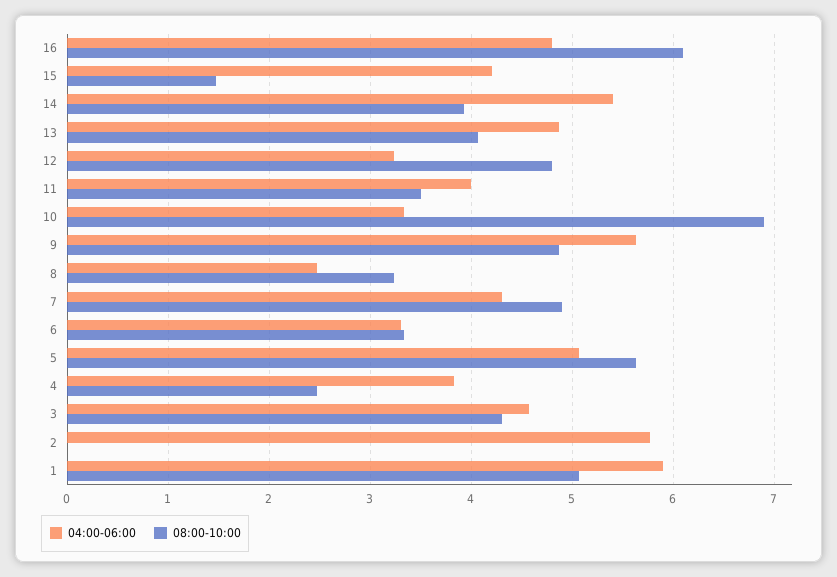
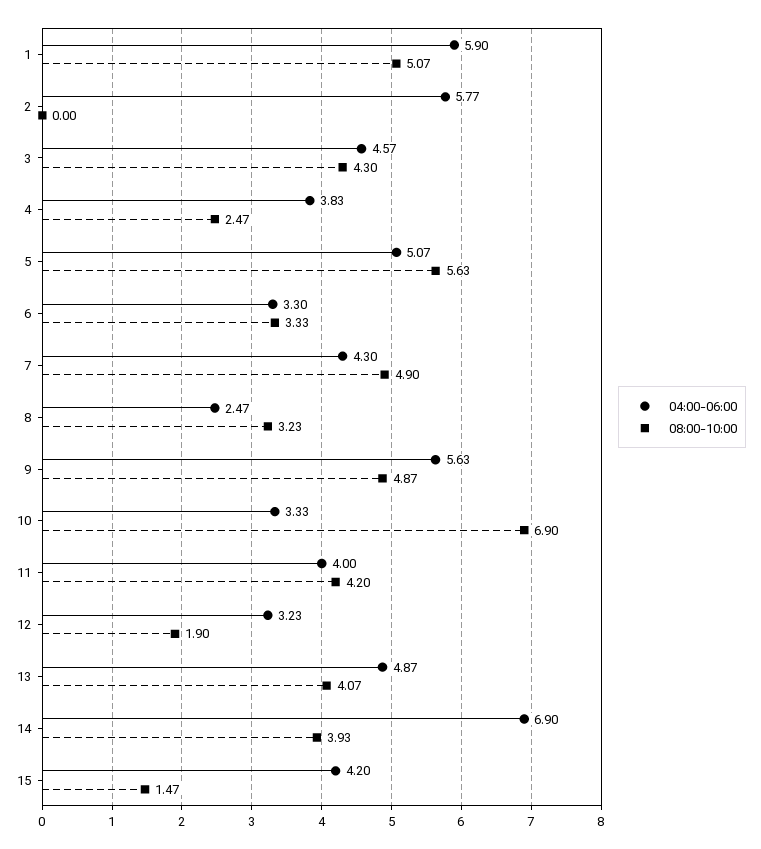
04:00-06:00, 16: 4.8 -> none
08:00-10:00, 16: 6.1 -> none
04:00-06:00, 14: 5.4 -> 6.9
08:00-10:00, 12: 4.8 -> 1.9
08:00-10:00, 11: 3.5 -> 4.2

